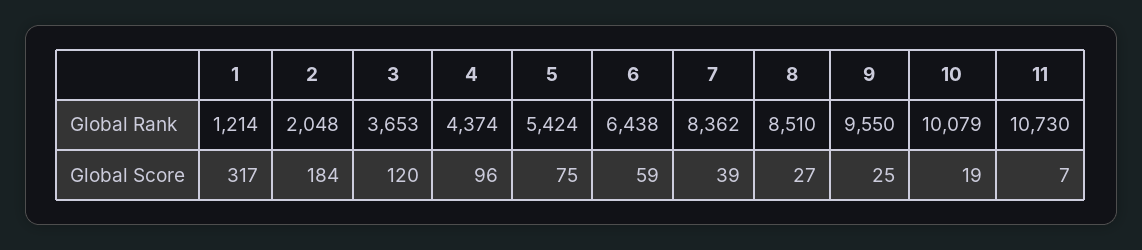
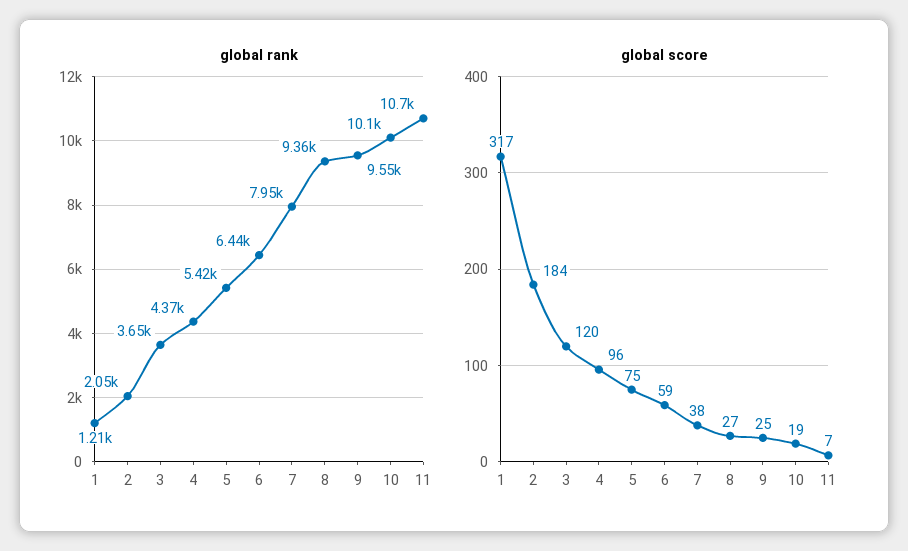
Global Rank, 7: 8362 -> 7950
Global Rank, 8: 8510 -> 9360
Global Score, 7: 39 -> 38

